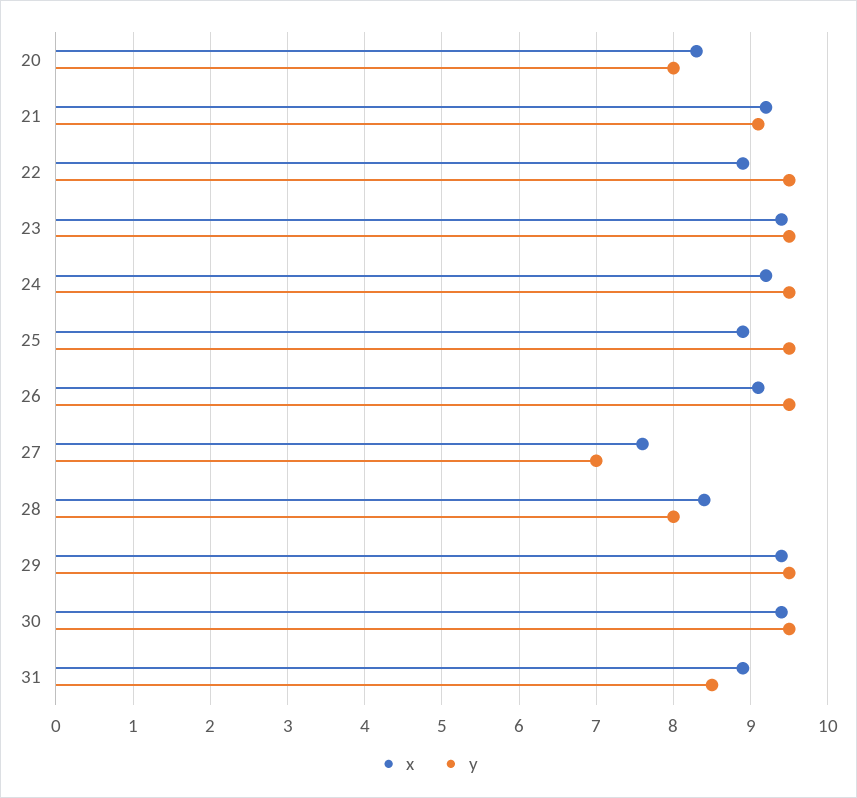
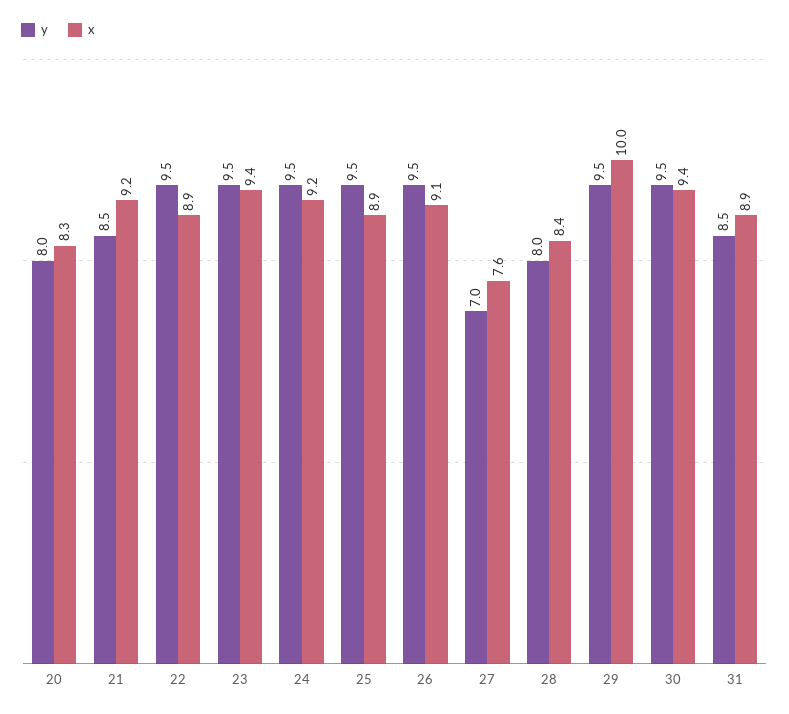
y, 21: 9.1 -> 8.5
x, 29: 9.4 -> 10

